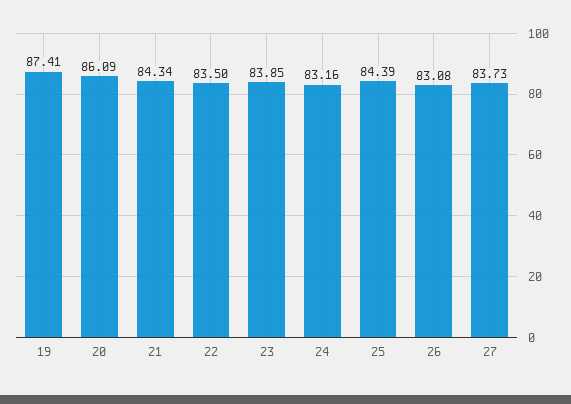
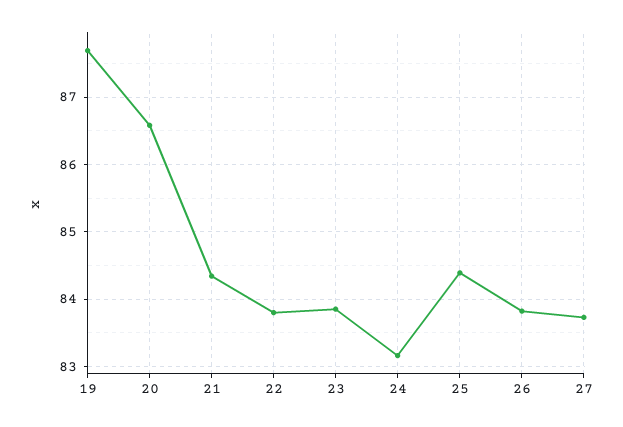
19: 87.41 -> 87.7
20: 86.09 -> 86.6
22: 83.5 -> 83.8
26: 83.08 -> 83.8

